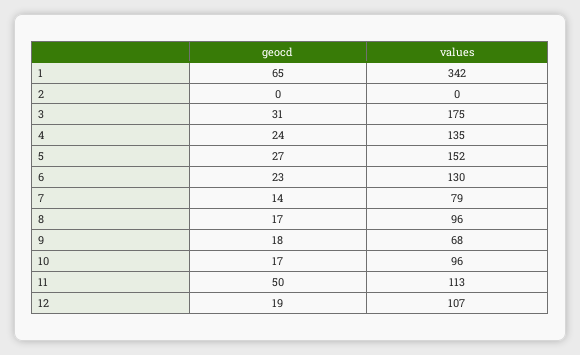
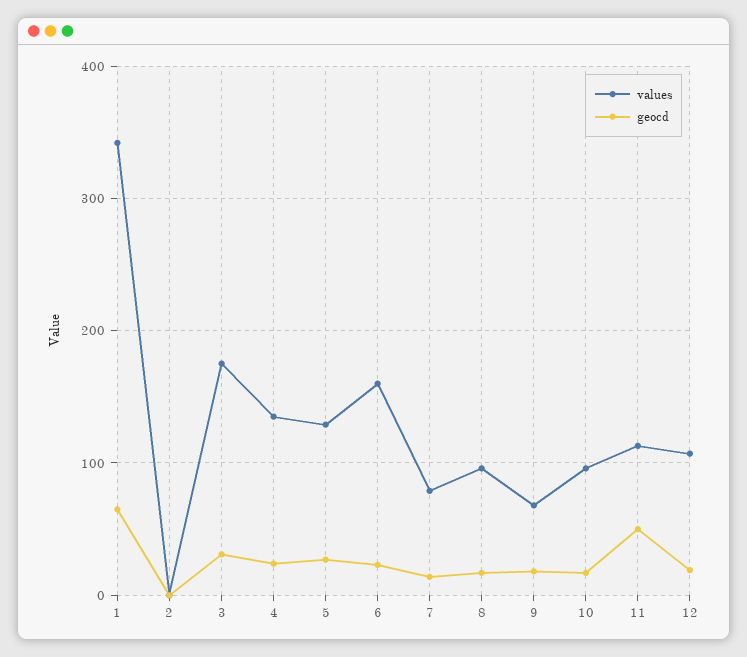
values, 5: 152 -> 130
values, 6: 130 -> 160

